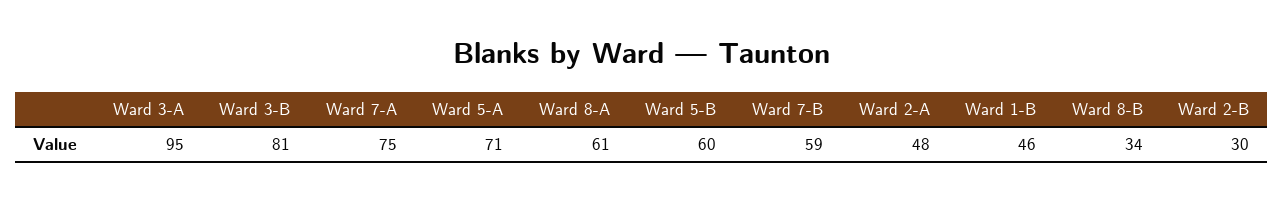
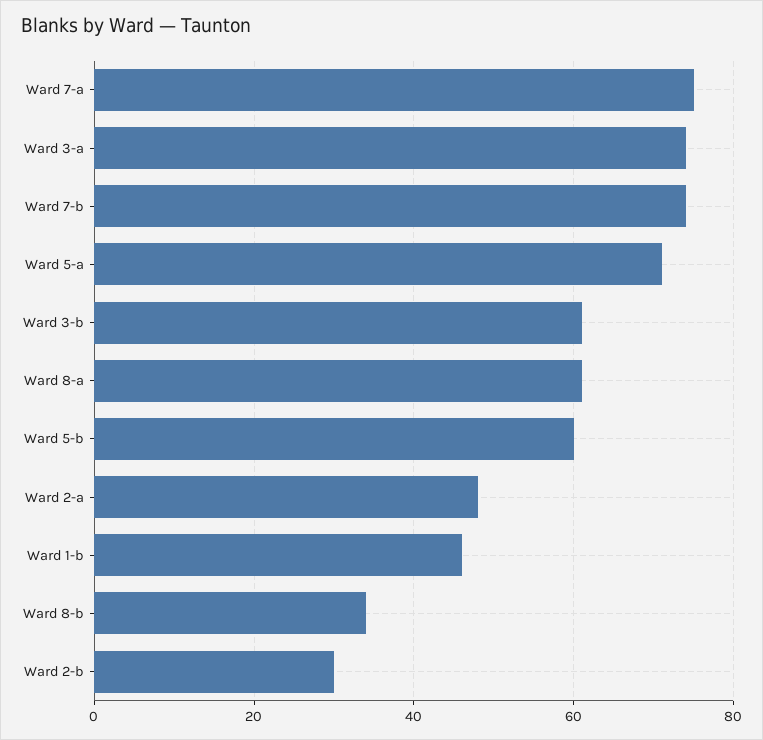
Ward 3-A: 95 -> 75
Ward 3-B: 81 -> 60
Ward 7-B: 59 -> 75

